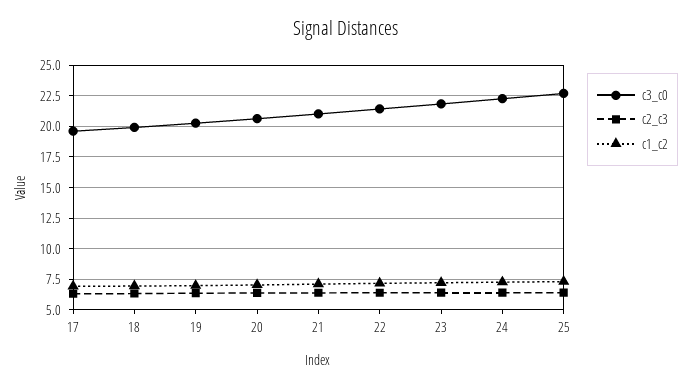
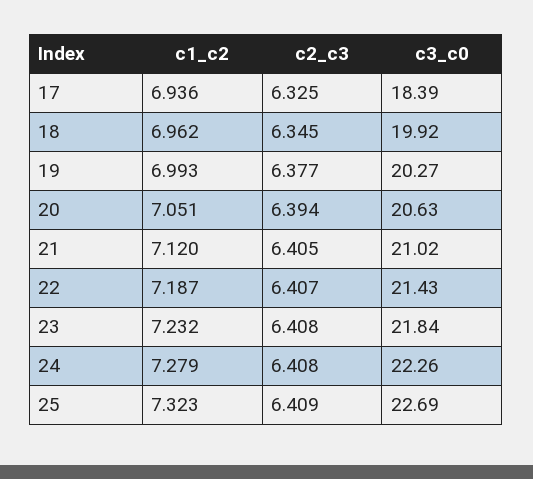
c3_c0, 17: 19.5 -> 18.39

